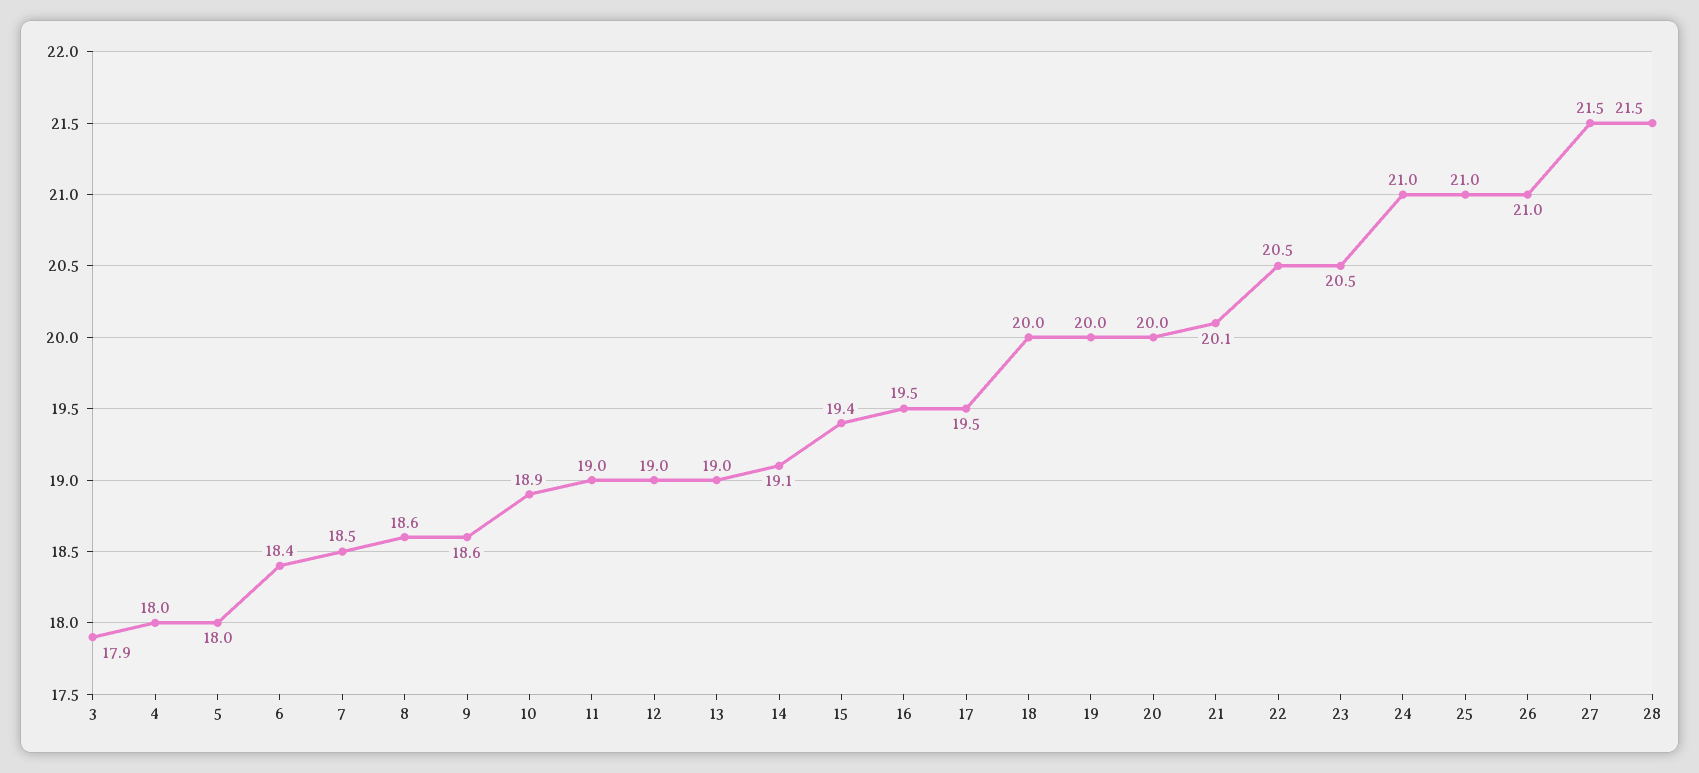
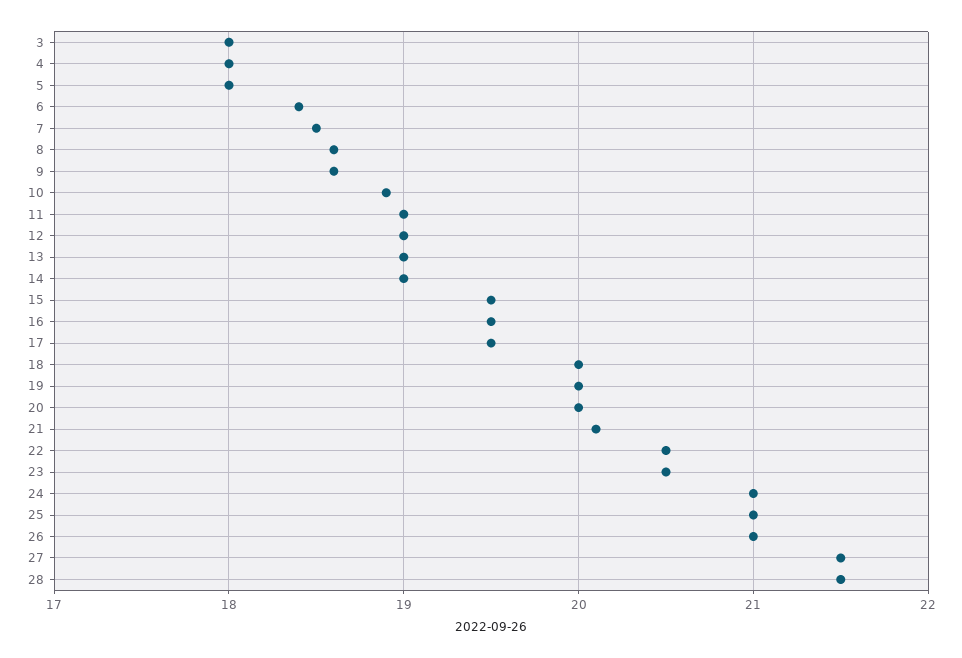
3: 17.9 -> 18
14: 19.1 -> 19
15: 19.4 -> 19.5

